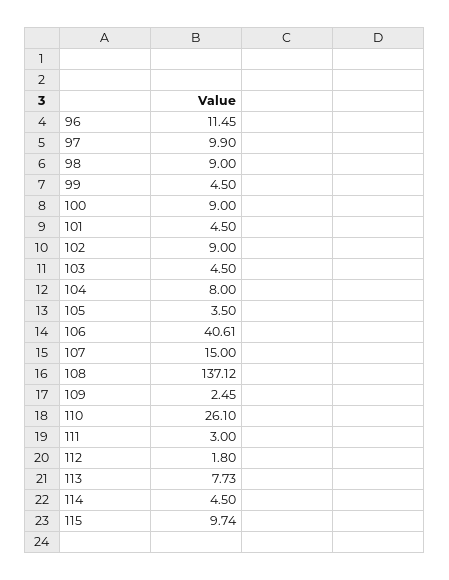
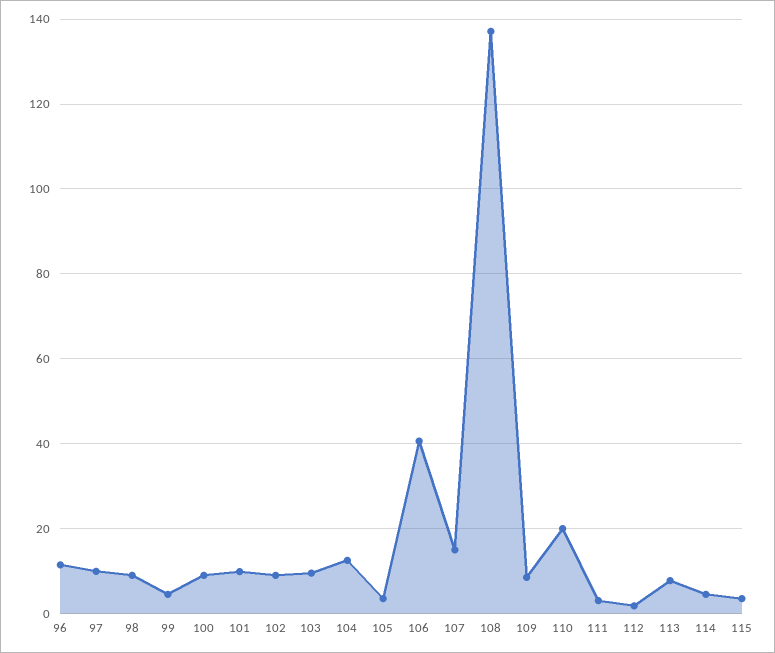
101: 4.5 -> 10
103: 4.5 -> 10
104: 8 -> 12
109: 2.45 -> 8
110: 26.1 -> 20
115: 9.74 -> 4

